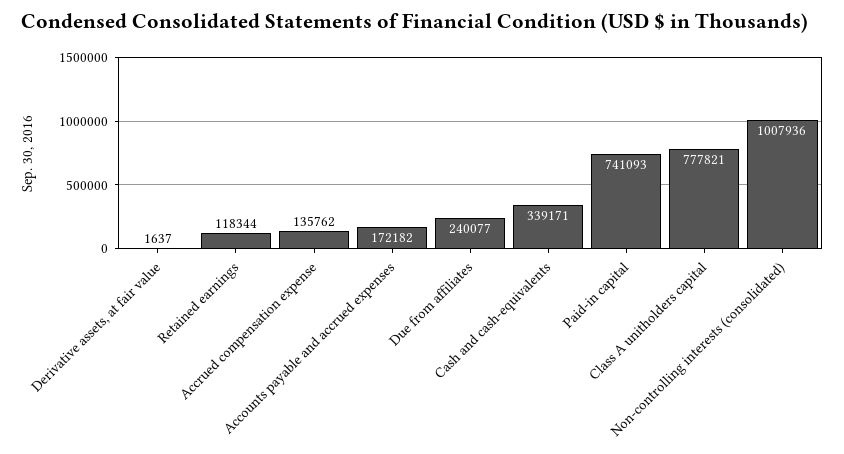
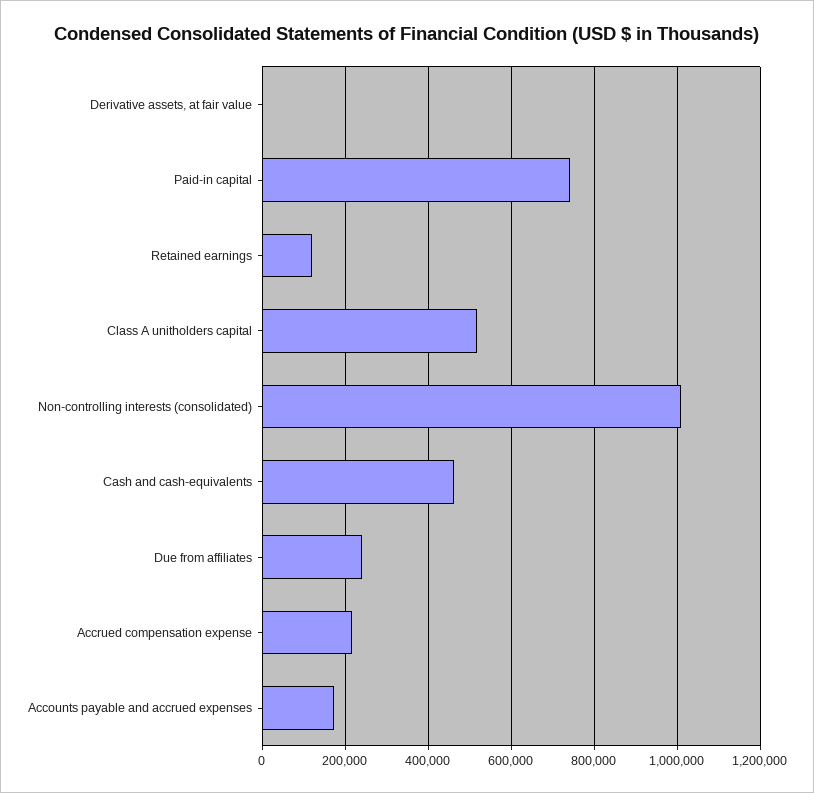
Accrued compensation expense: 135762 -> 220000
Cash and cash-equivalents: 339171 -> 460000
Class A unitholders capital: 777821 -> 520000

